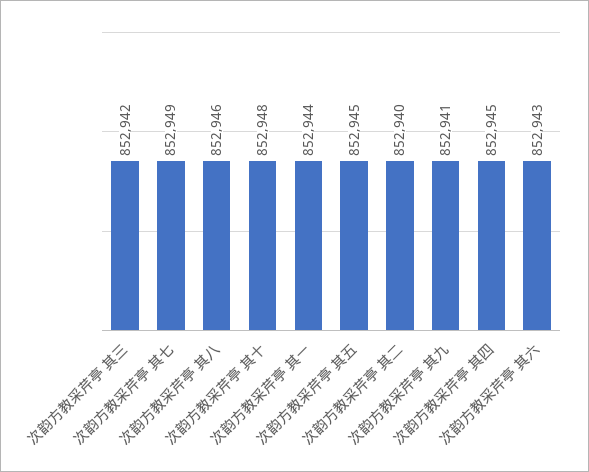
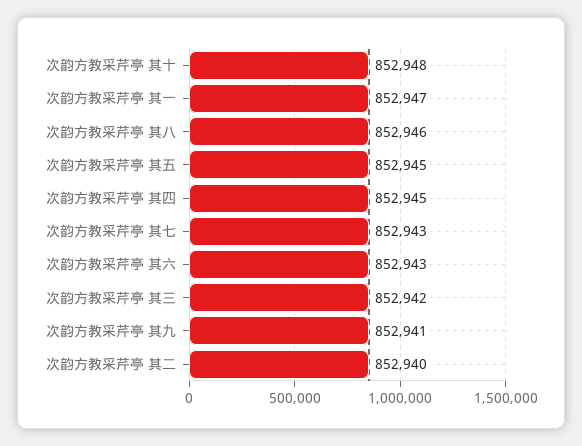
次韵方教采芹亭 其七: 852949 -> 852943
次韵方教采芹亭 其一: 852944 -> 852947

